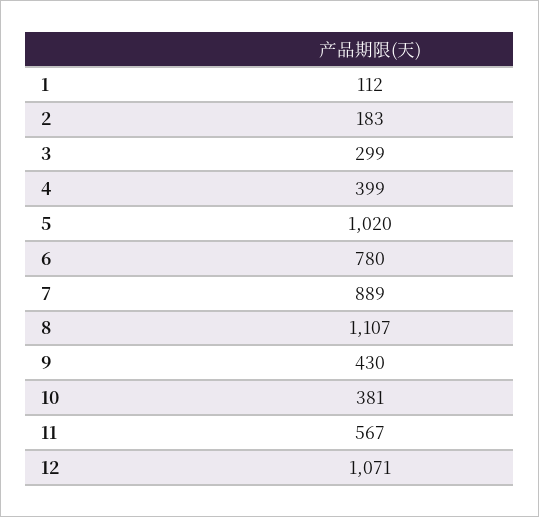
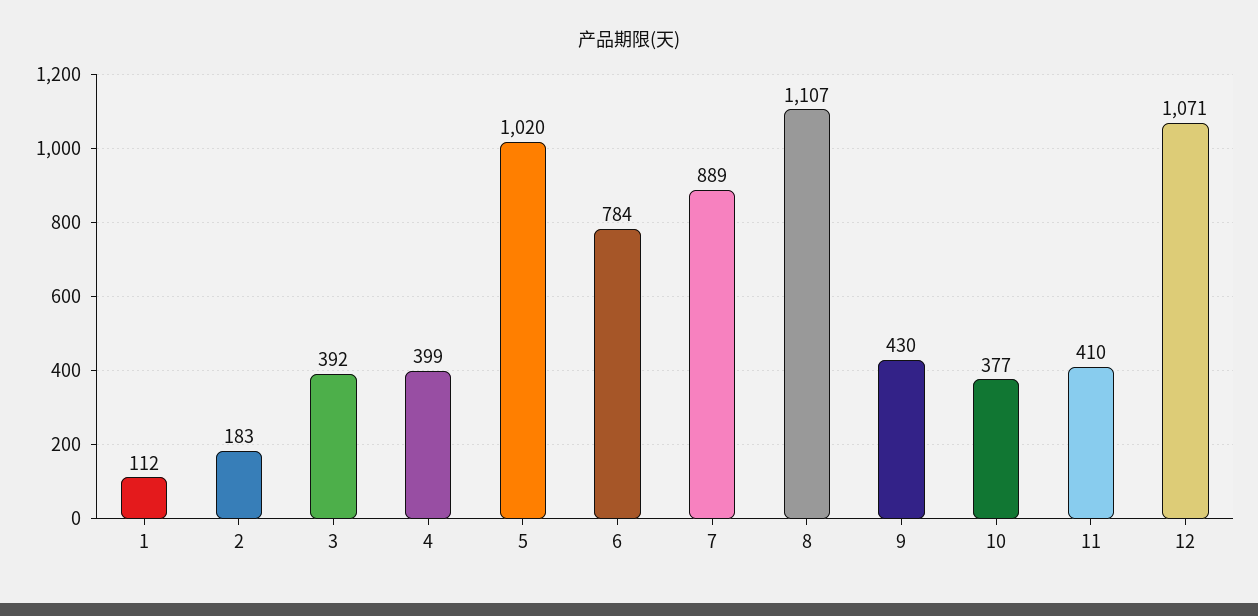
3: 299 -> 392
6: 780 -> 784
10: 381 -> 377
11: 567 -> 410

